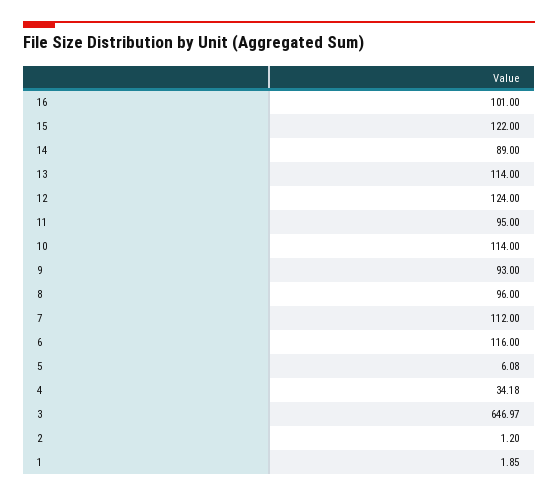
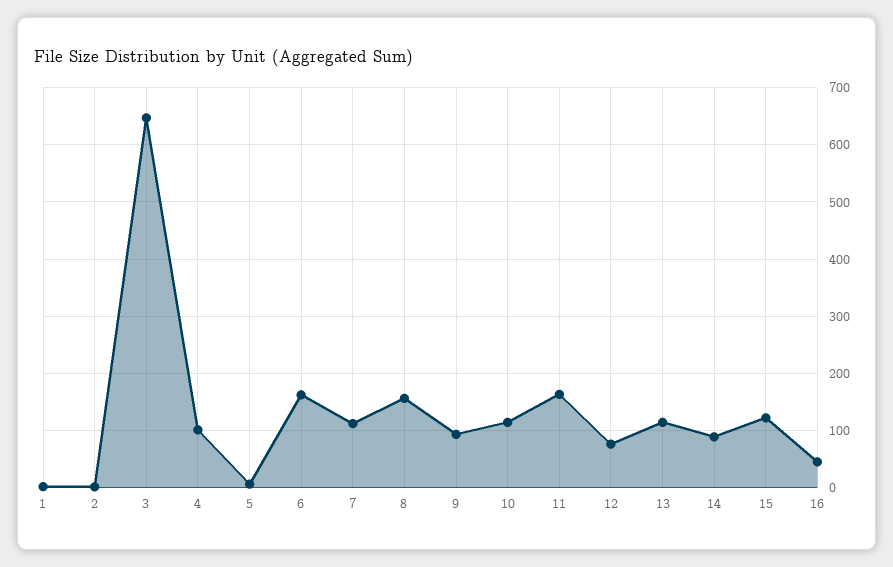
16: 101 -> 40
12: 124 -> 80
11: 95 -> 160
8: 96 -> 160
6: 116 -> 160
4: 34.18 -> 100

